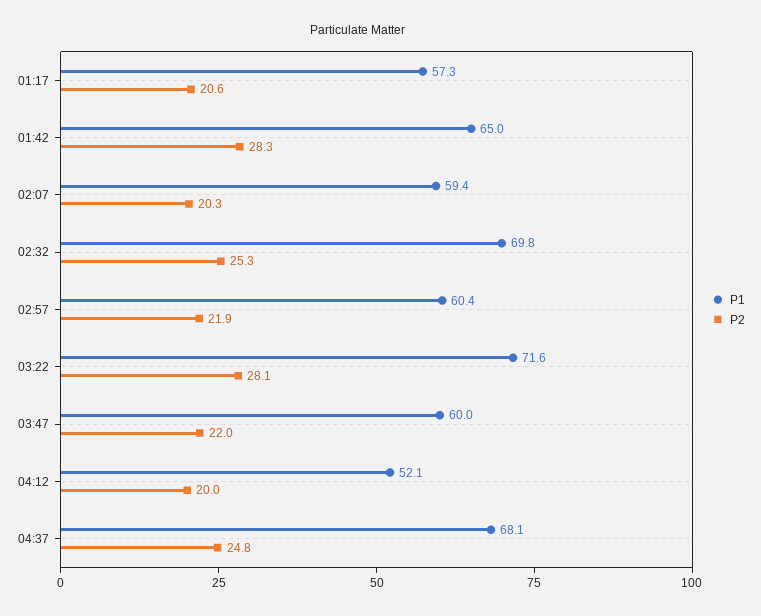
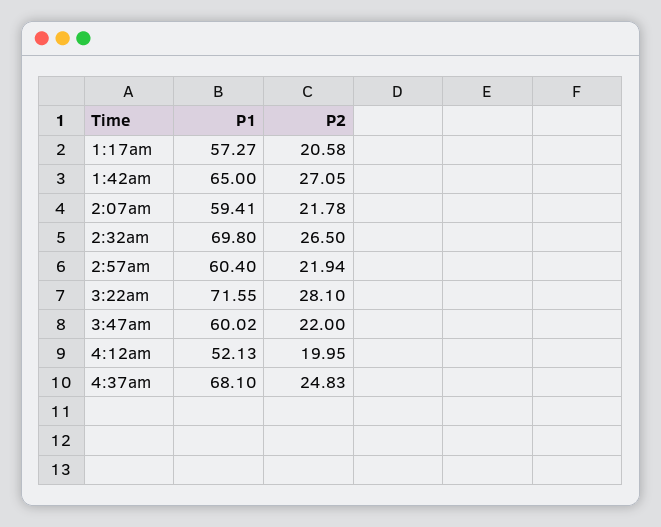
P2, 01:42: 28.3 -> 27.05
P2, 02:07: 20.3 -> 21.78
P2, 02:32: 25.3 -> 26.5

